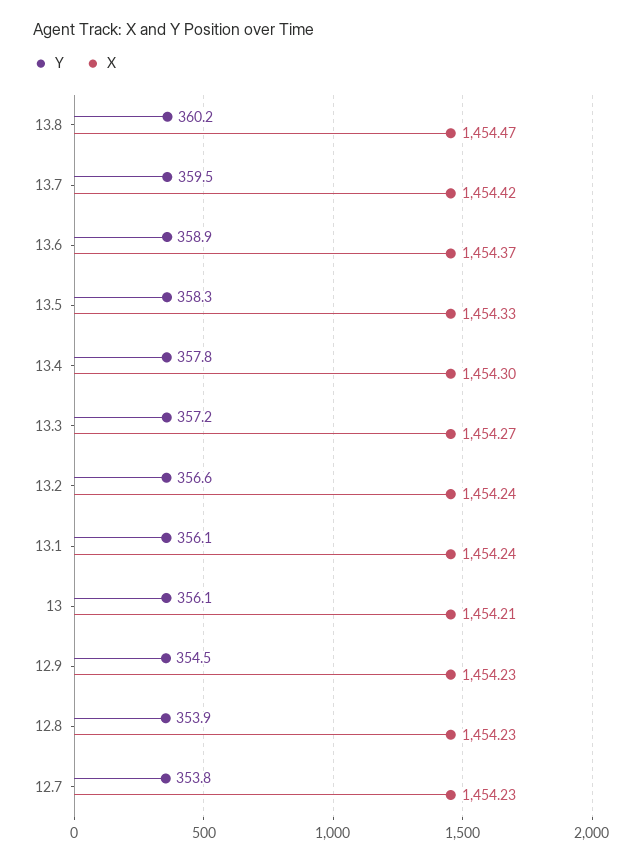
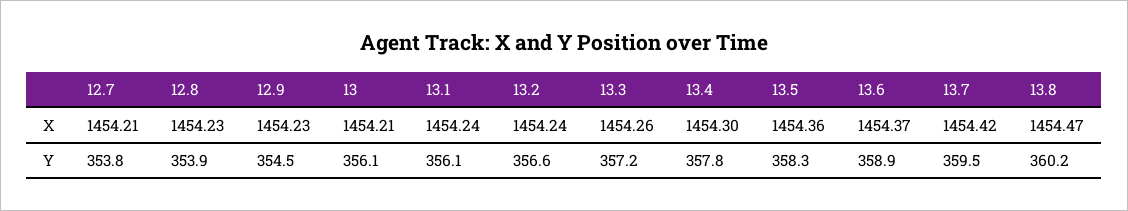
X, 13.5: 1454.33 -> 1454.36
X, 13.3: 1454.27 -> 1454.26
X, 12.7: 1454.23 -> 1454.21

